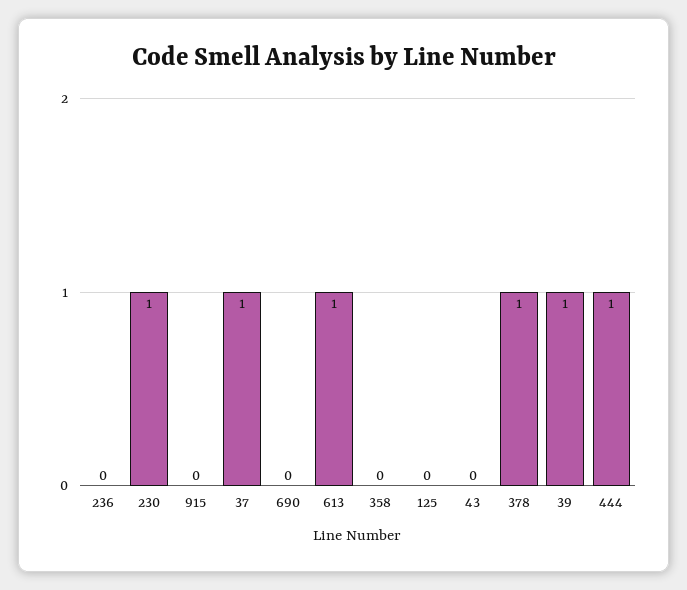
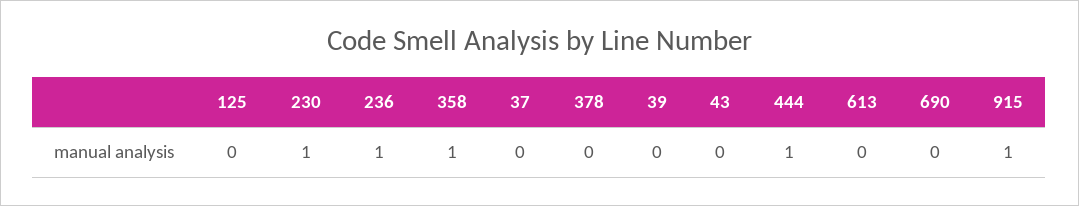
236: 0 -> 1
915: 0 -> 1
37: 1 -> 0
613: 1 -> 0
358: 0 -> 1
378: 1 -> 0
39: 1 -> 0

